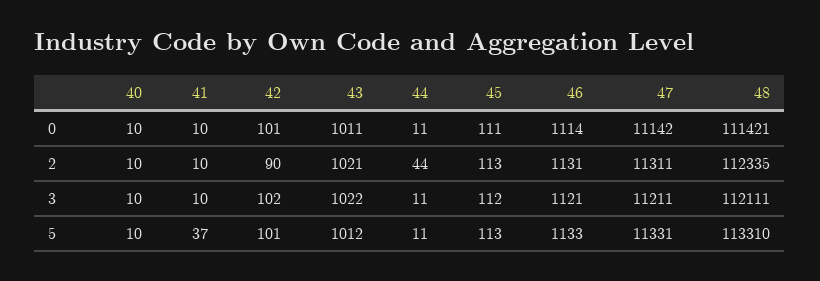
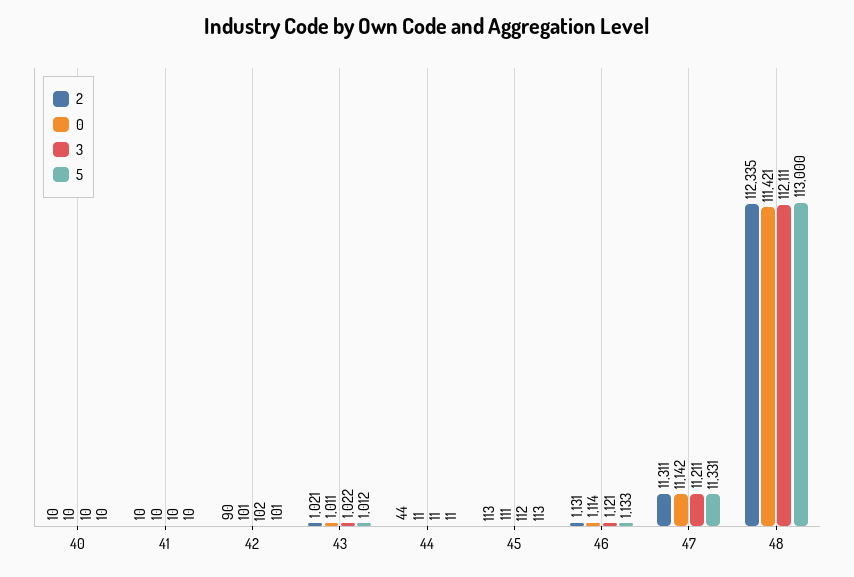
5, 41: 37 -> 10
5, 48: 113310 -> 113000

